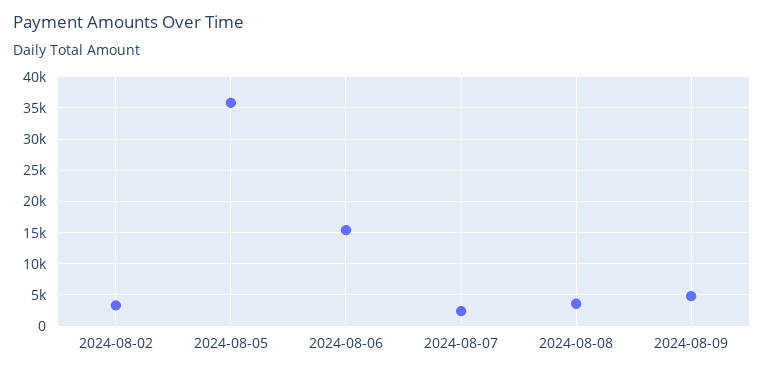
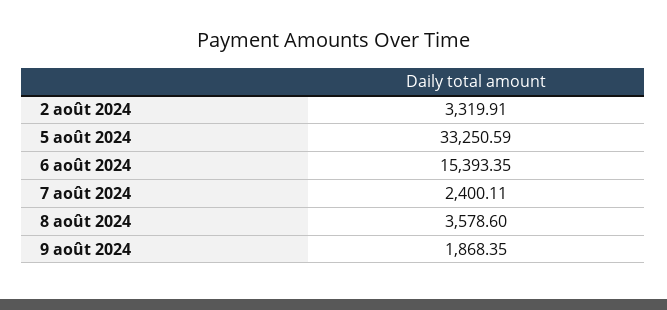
2024-08-05: 36000 -> 33250.59
2024-08-09: 5000 -> 1868.35

